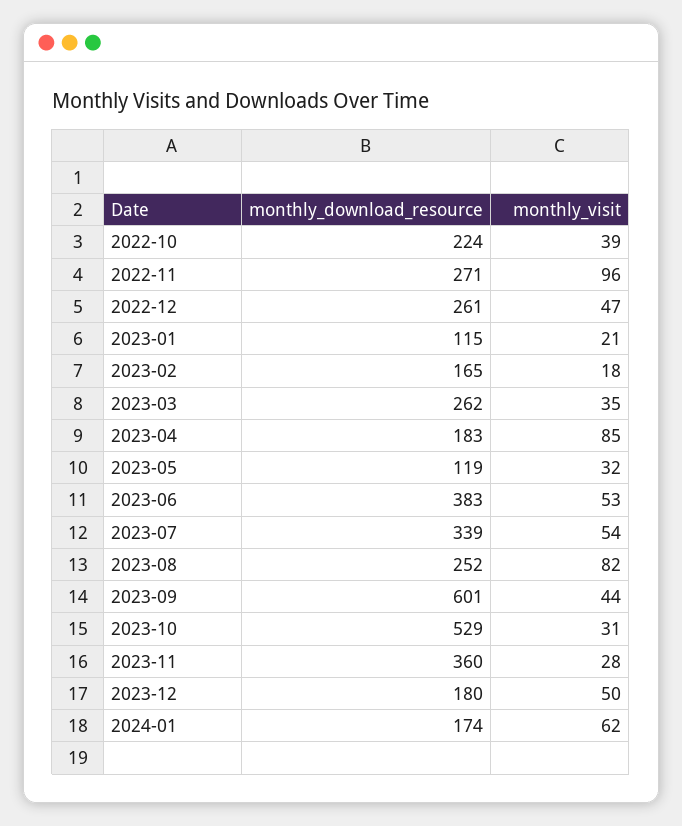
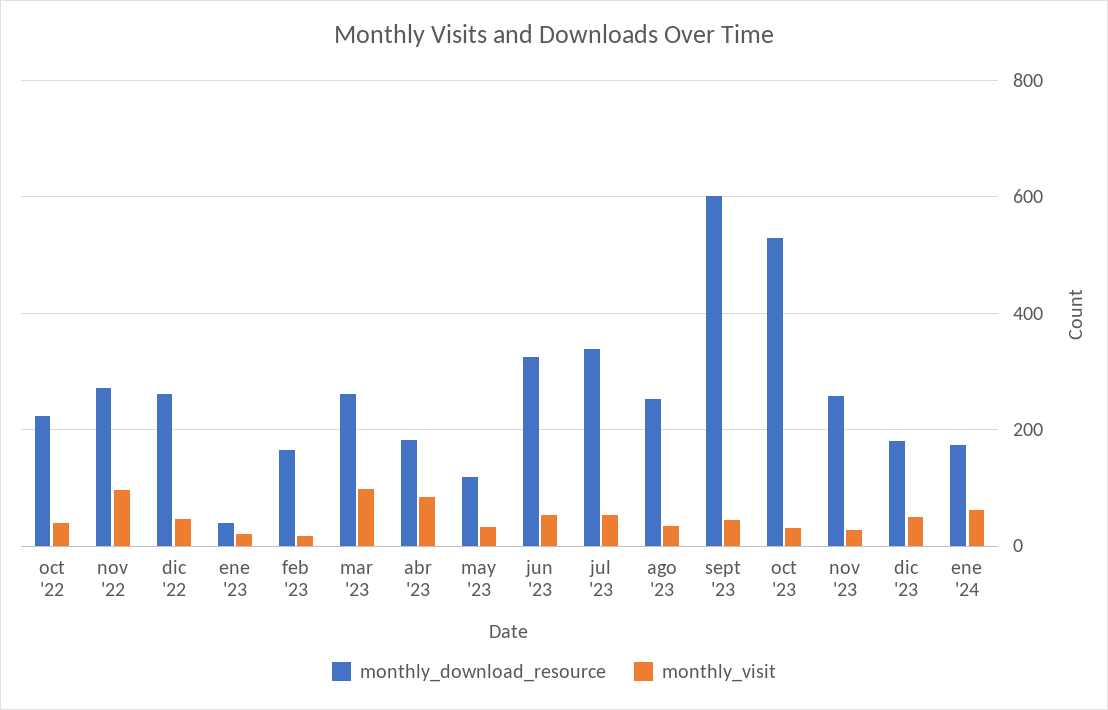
monthly_download_resource, 2023-01: 115 -> 40
monthly_visit, 2023-03: 35 -> 100
monthly_download_resource, 2023-06: 383 -> 320
monthly_visit, 2023-08: 82 -> 40
monthly_download_resource, 2023-11: 360 -> 260

